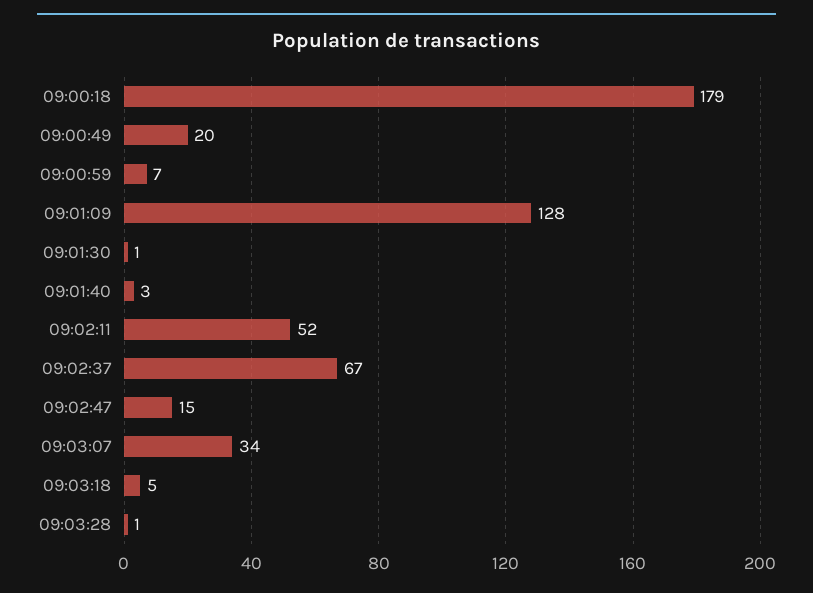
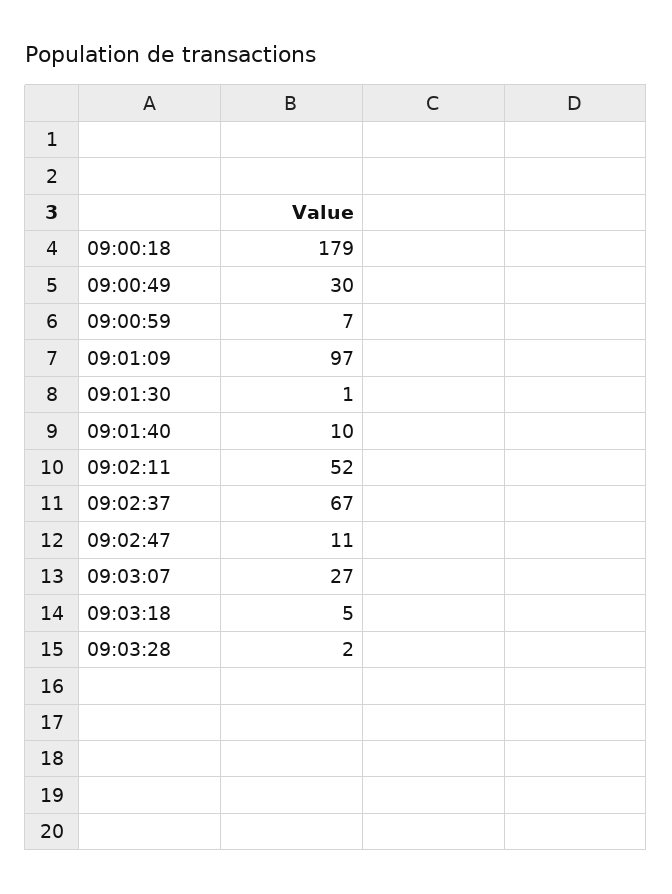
09:00:49: 20 -> 30
09:01:09: 128 -> 97
09:01:40: 3 -> 10
09:02:47: 15 -> 11
09:03:07: 34 -> 27
09:03:28: 1 -> 2

